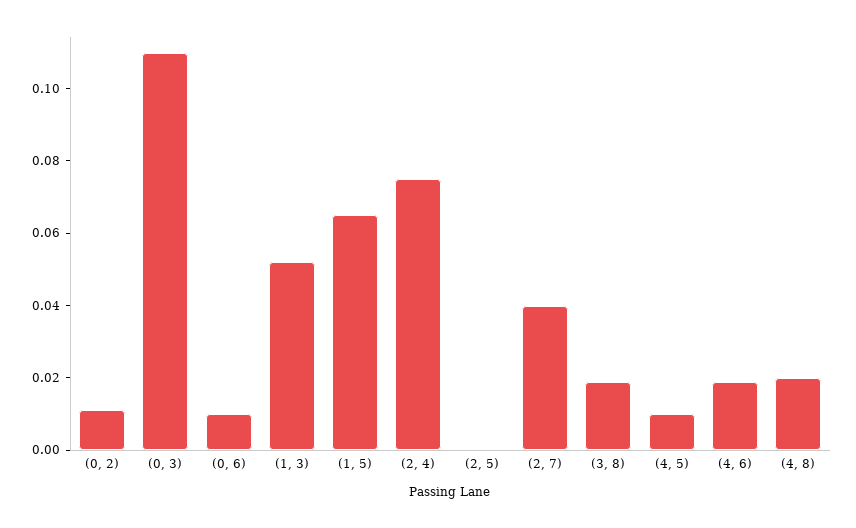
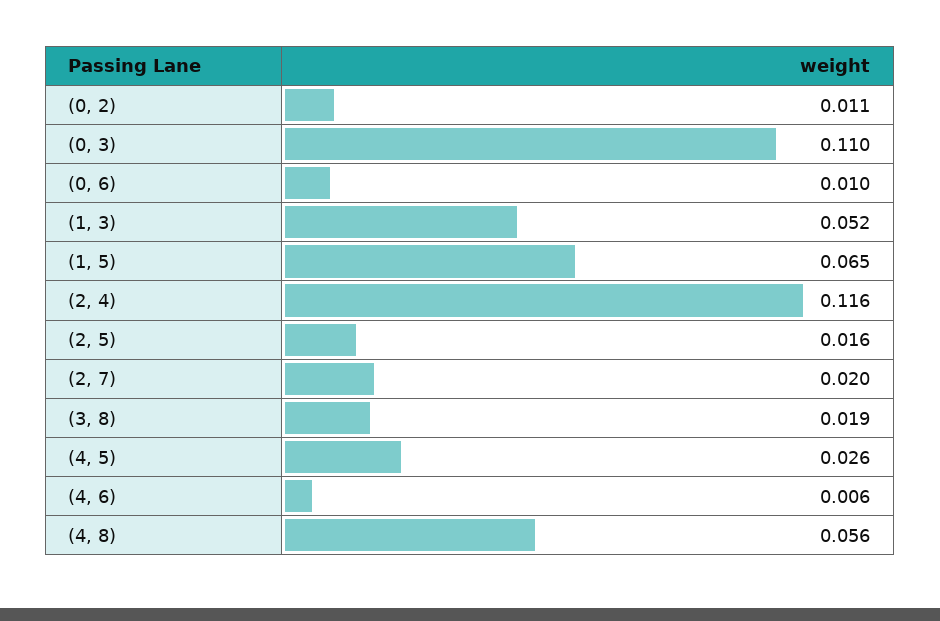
(2, 4): 0.075 -> 0.116
(2, 5): 0 -> 0.016
(2, 7): 0.04 -> 0.02
(4, 5): 0.01 -> 0.026
(4, 6): 0.02 -> 0.006
(4, 8): 0.02 -> 0.056

